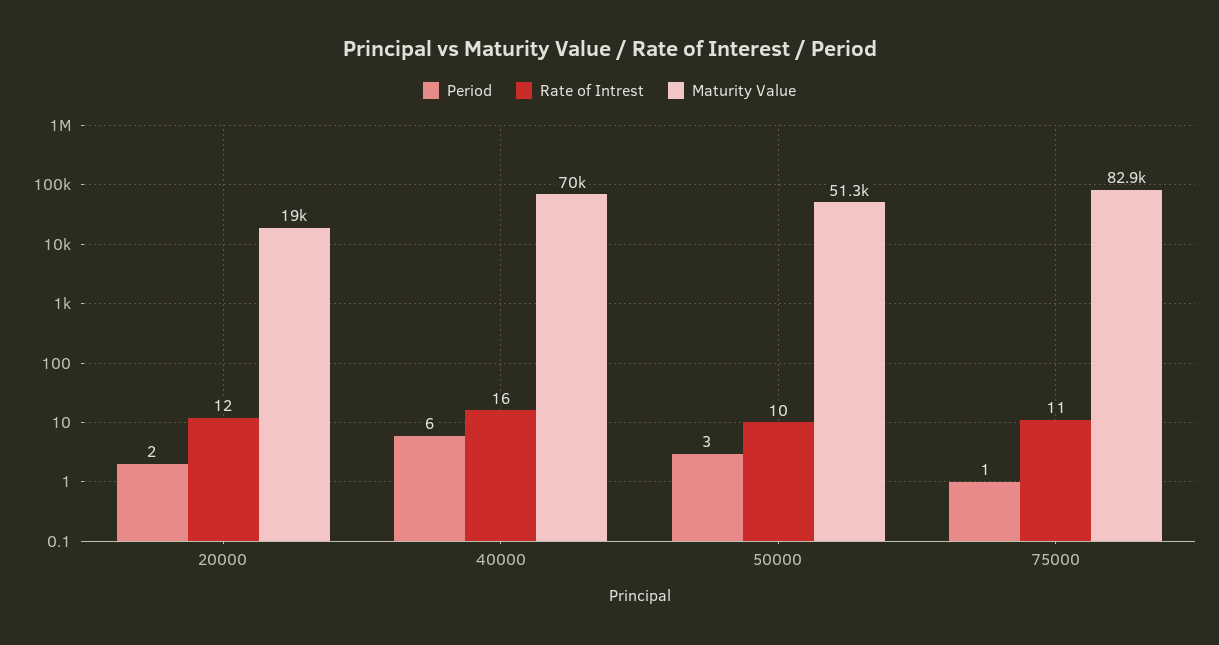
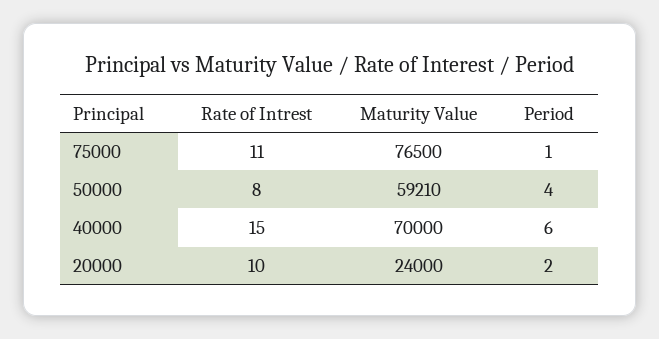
Rate of Intrest, 20000: 12 -> 10
Maturity Value, 20000: 19000 -> 24000
Rate of Intrest, 40000: 16 -> 15
Period, 50000: 3 -> 4
Rate of Intrest, 50000: 10 -> 8
Maturity Value, 50000: 51300 -> 59210
Maturity Value, 75000: 82900 -> 76500

